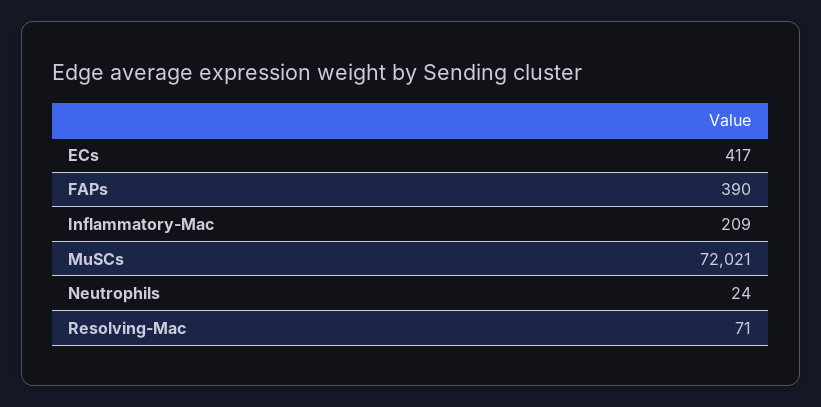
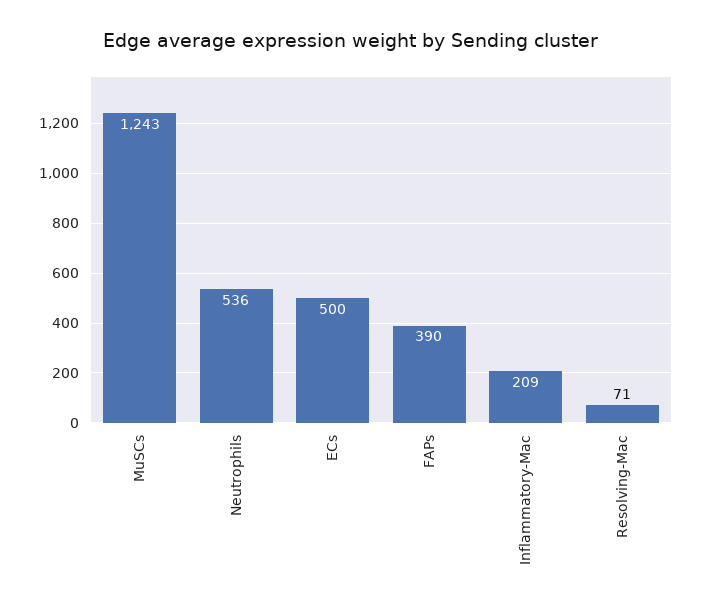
ECs: 417 -> 500
MuSCs: 72021 -> 1243
Neutrophils: 24 -> 536

